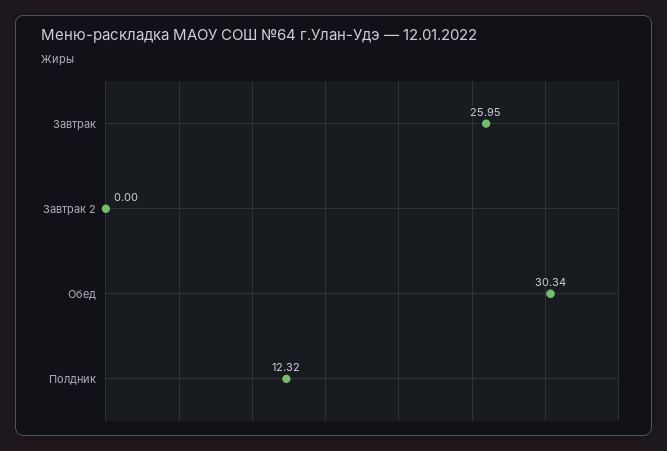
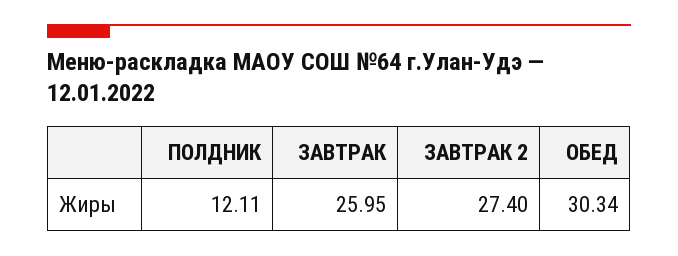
Завтрак 2: 0 -> 27.4
Полдник: 12.32 -> 12.11

